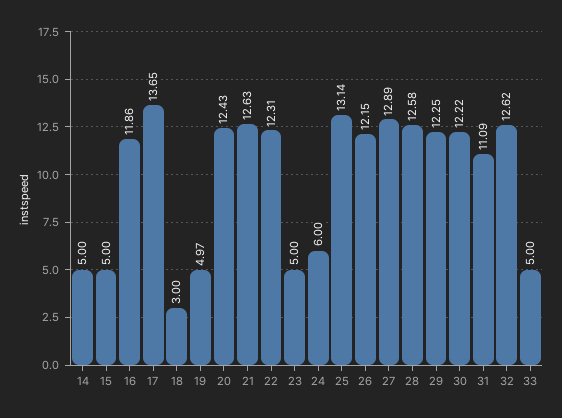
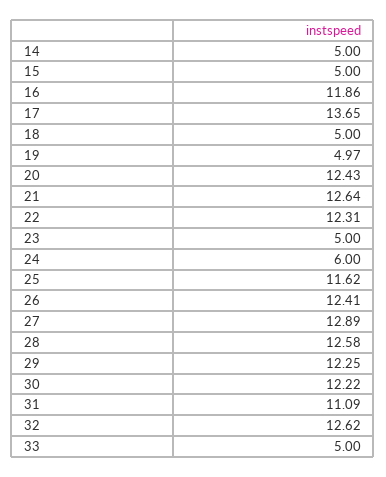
18: 3 -> 5
21: 12.63 -> 12.64
25: 13.14 -> 11.62
26: 12.15 -> 12.41

